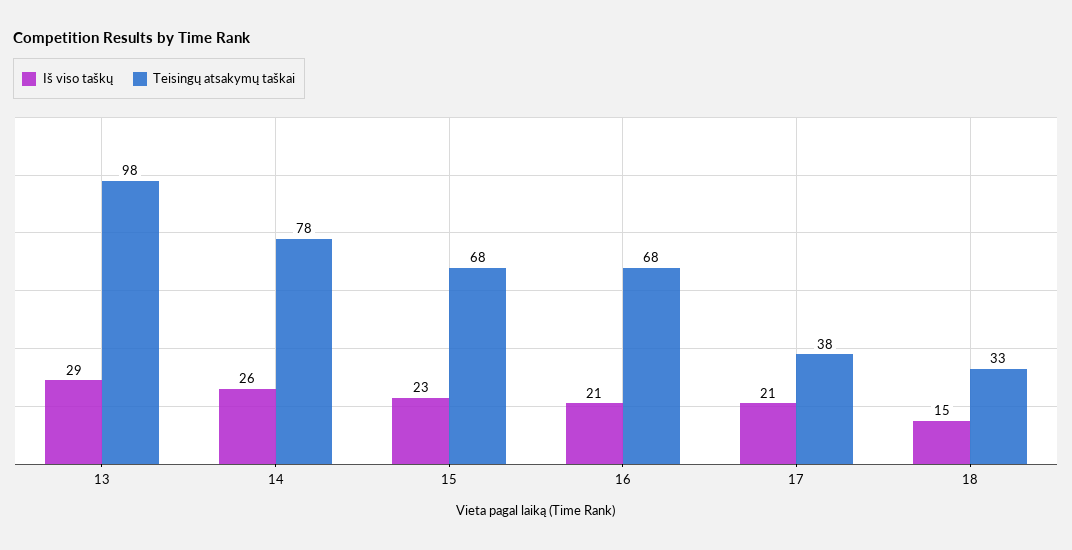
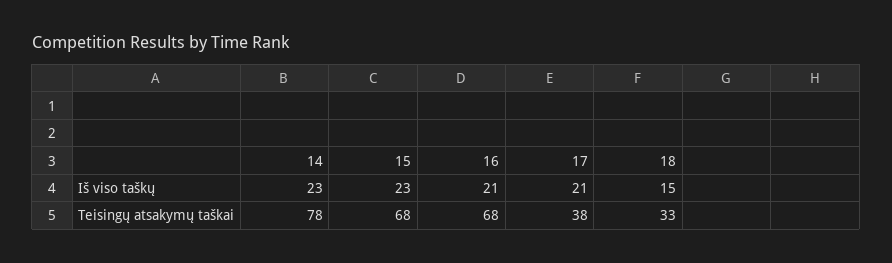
Iš viso taškų, 13: 29 -> none
Teisingų atsakymų taškai, 13: 98 -> none
Iš viso taškų, 14: 26 -> 23

